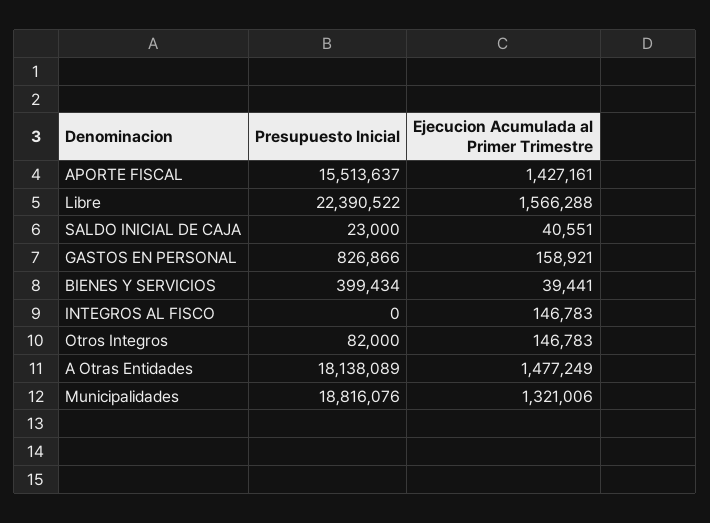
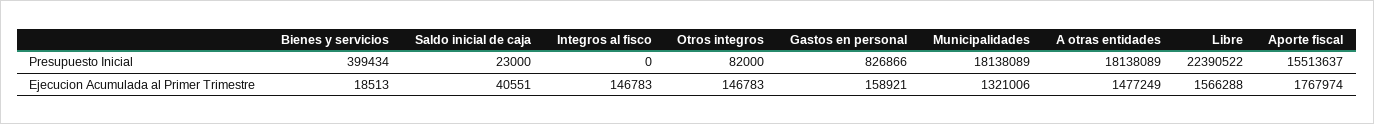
Ejecucion Acumulada al Primer Trimestre, APORTE FISCAL: 1427161 -> 1767974
Ejecucion Acumulada al Primer Trimestre, BIENES Y SERVICIOS: 39441 -> 18513
Presupuesto Inicial, Municipalidades: 18816076 -> 18138089

